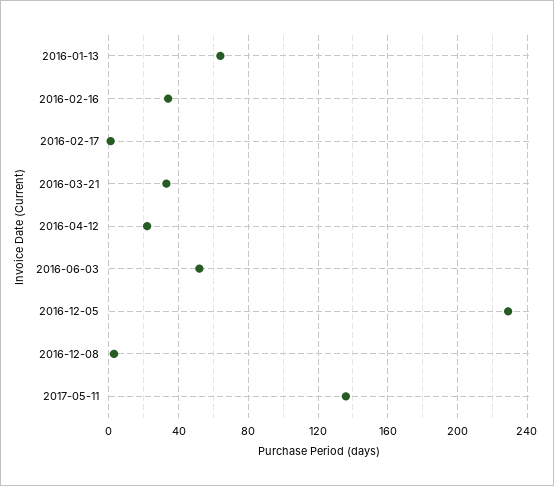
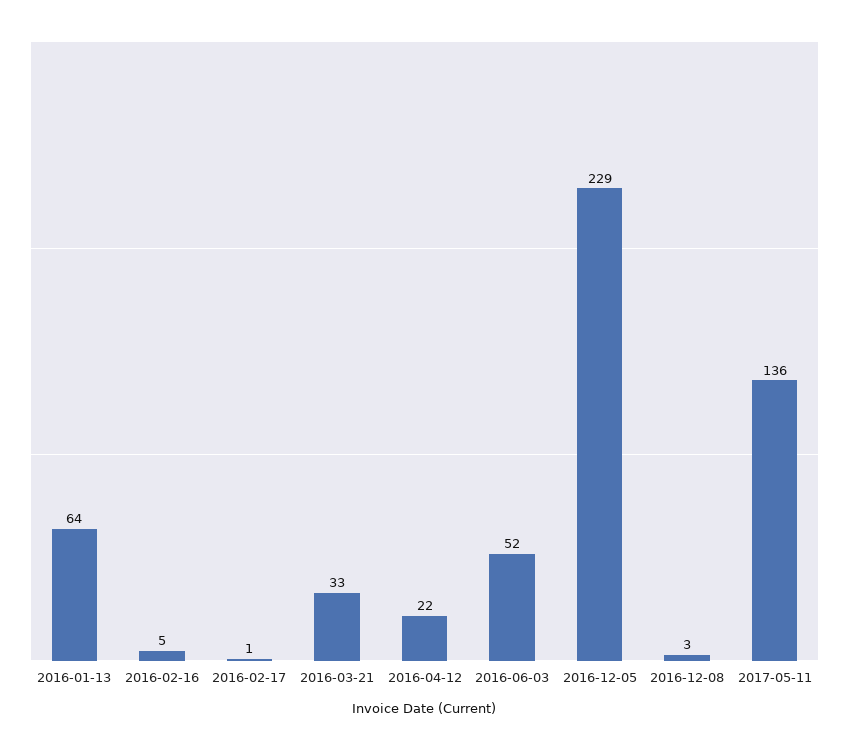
2016-02-16: 35 -> 5

